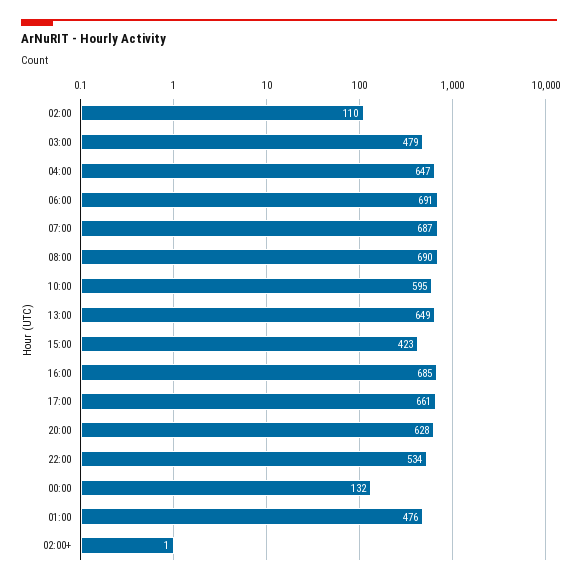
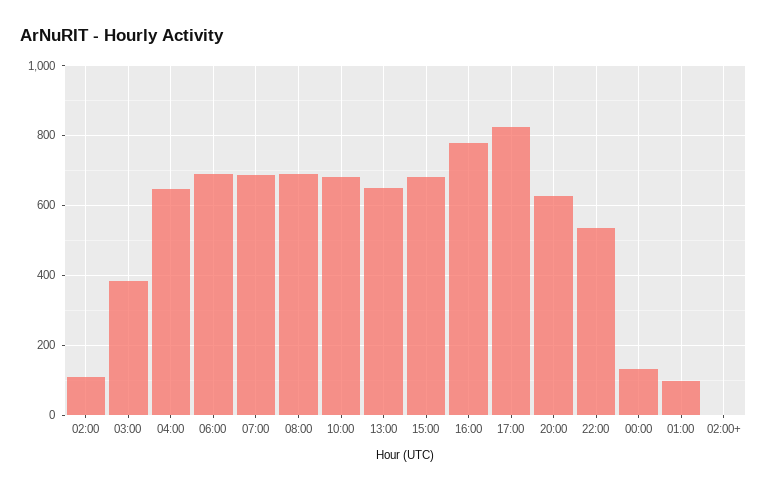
03:00: 479 -> 380
10:00: 595 -> 680
15:00: 423 -> 680
16:00: 685 -> 780
17:00: 661 -> 820
01:00: 476 -> 100

